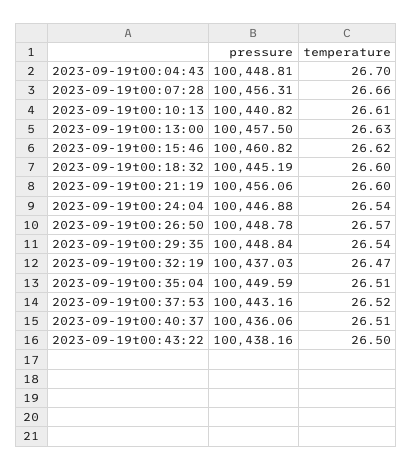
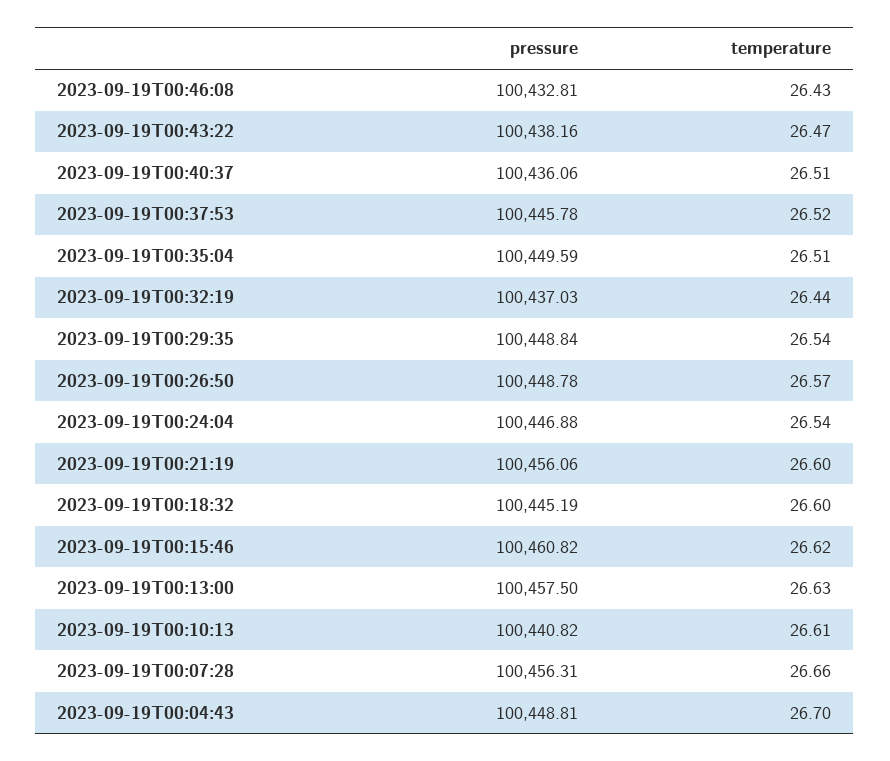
temperature, 2023-09-19t00:32:19: 26.47 -> 26.44
pressure, 2023-09-19t00:37:53: 100443.16 -> 100445.78
temperature, 2023-09-19t00:43:22: 26.5 -> 26.47
pressure, 2023-09-19T00:46:08: none -> 100432.81
temperature, 2023-09-19T00:46:08: none -> 26.43

